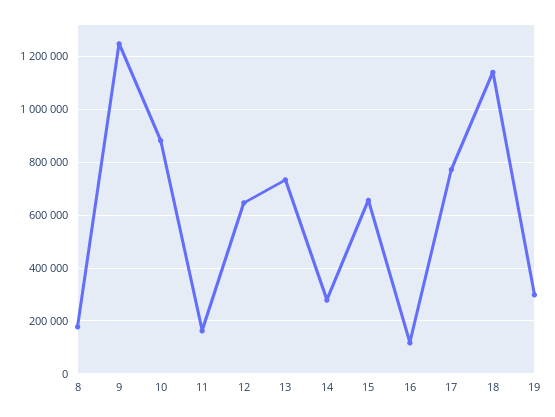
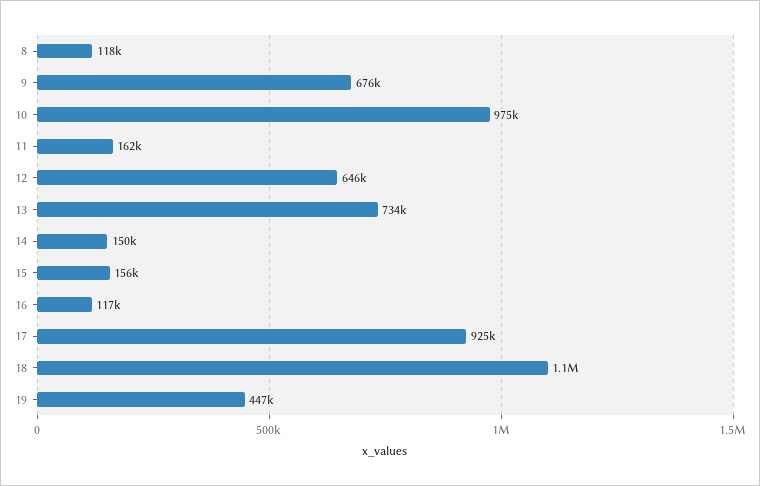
8: 175000 -> 118000
9: 1250000 -> 676000
10: 875000 -> 975000
14: 275000 -> 150000
15: 650000 -> 156000
17: 775000 -> 925000
19: 300000 -> 447000

